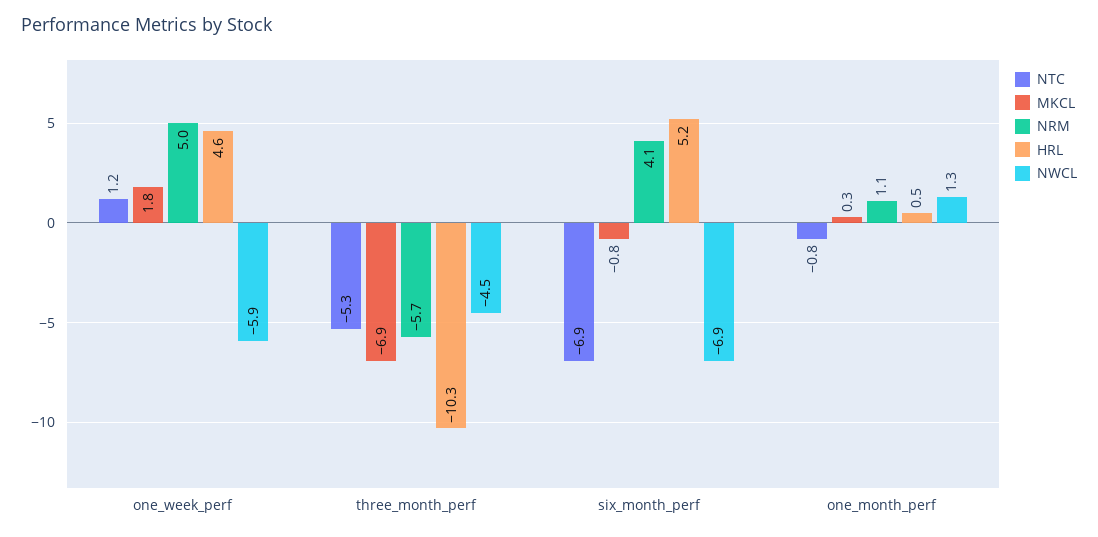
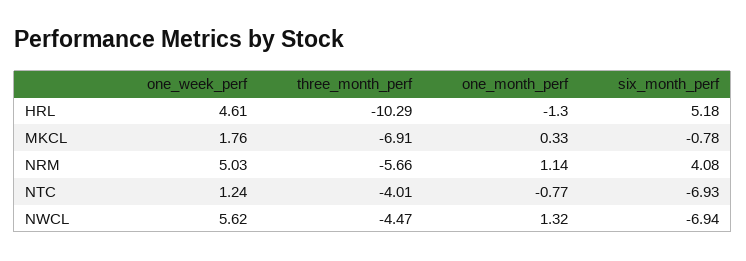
NWCL, one_week_perf: -5.9 -> 5.62
NTC, three_month_perf: -5.3 -> -4.01
HRL, one_month_perf: 0.5 -> -1.3

